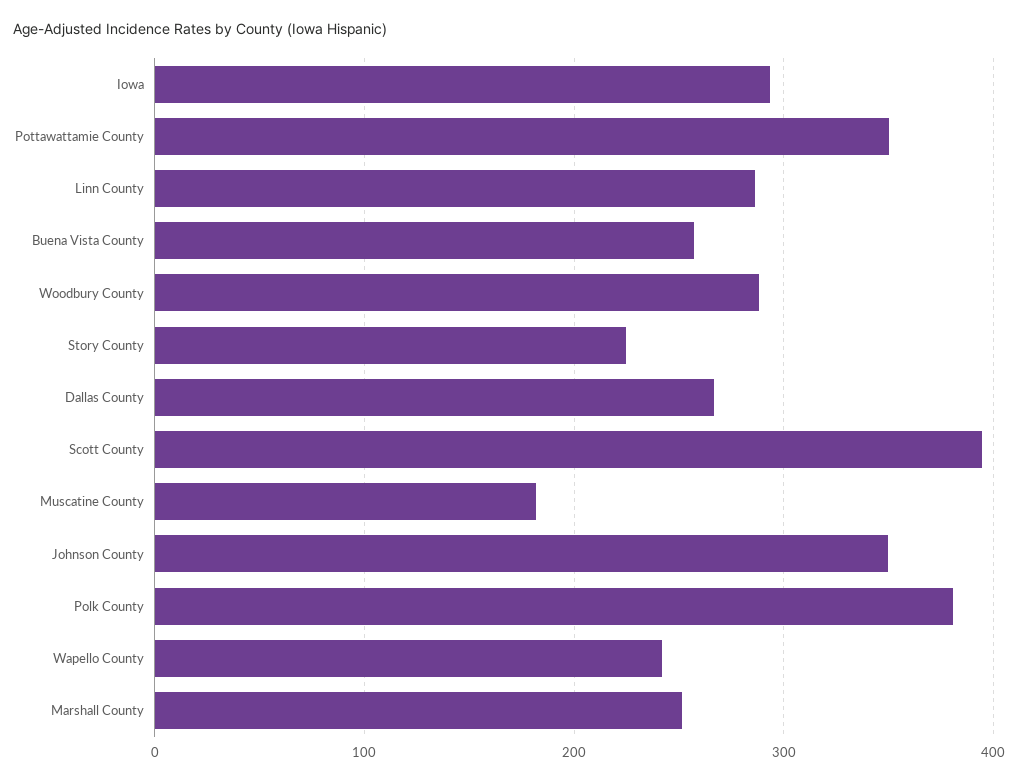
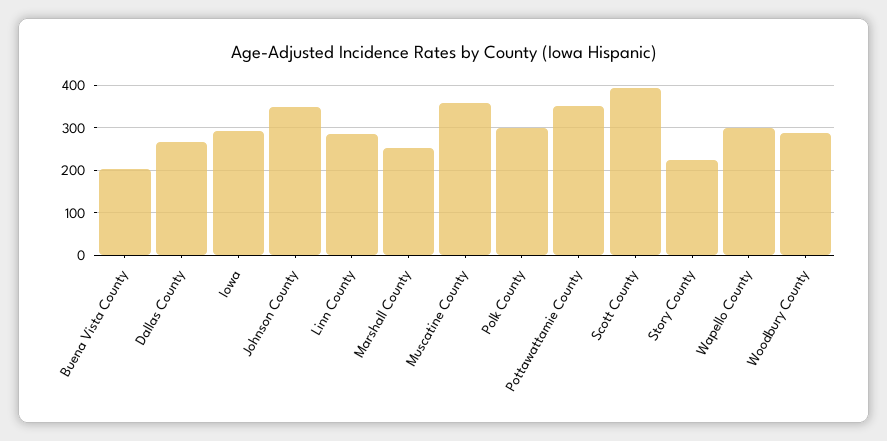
Buena Vista County: 260 -> 200
Muscatine County: 180 -> 360
Polk County: 380 -> 300
Wapello County: 240 -> 300

